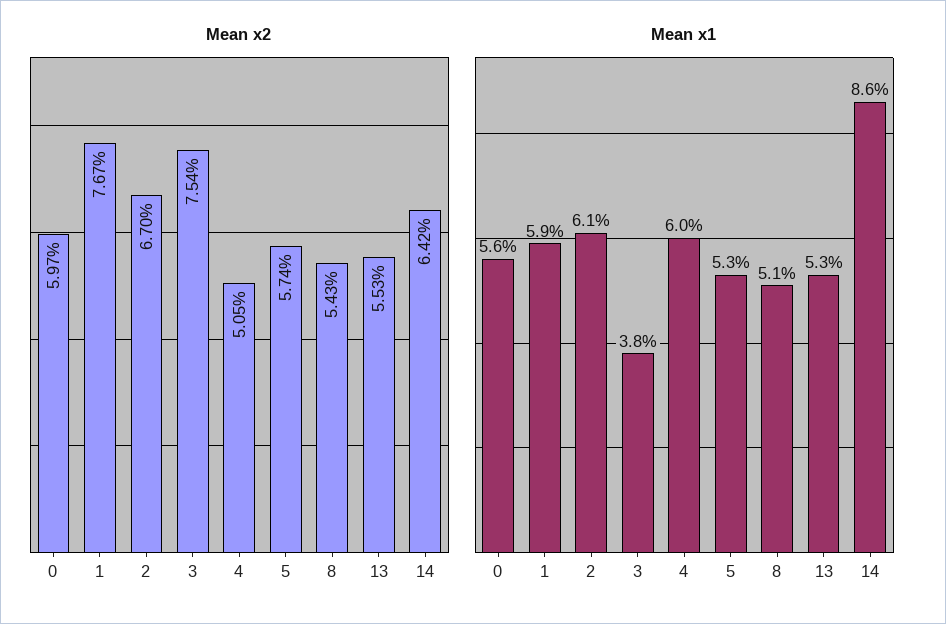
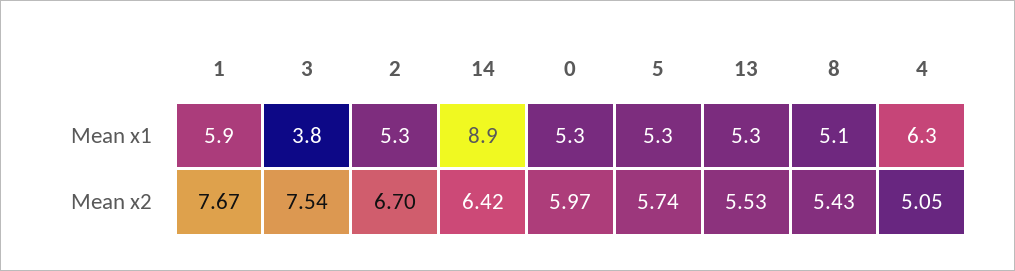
Mean x1, 0: 5.6 -> 5.3
Mean x1, 2: 6.1 -> 5.3
Mean x1, 4: 6 -> 6.3
Mean x1, 14: 8.6 -> 8.9

